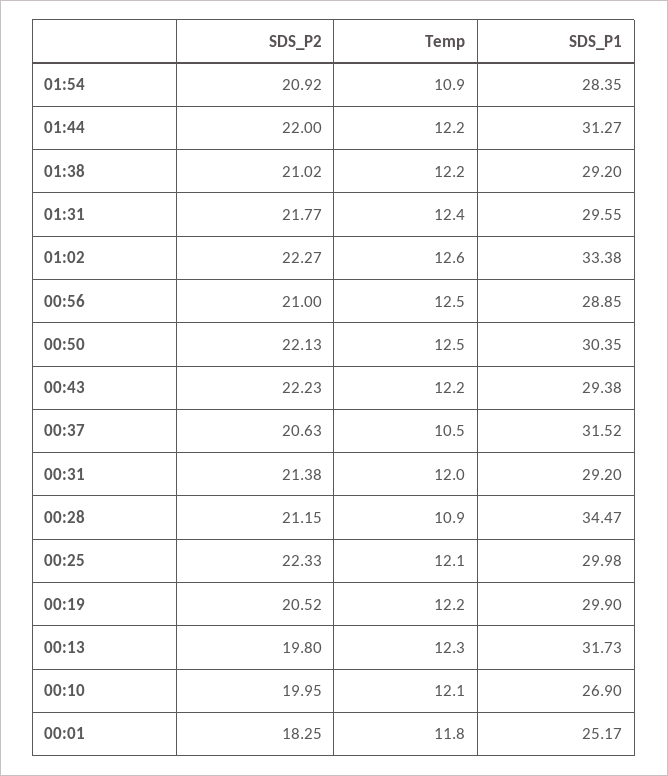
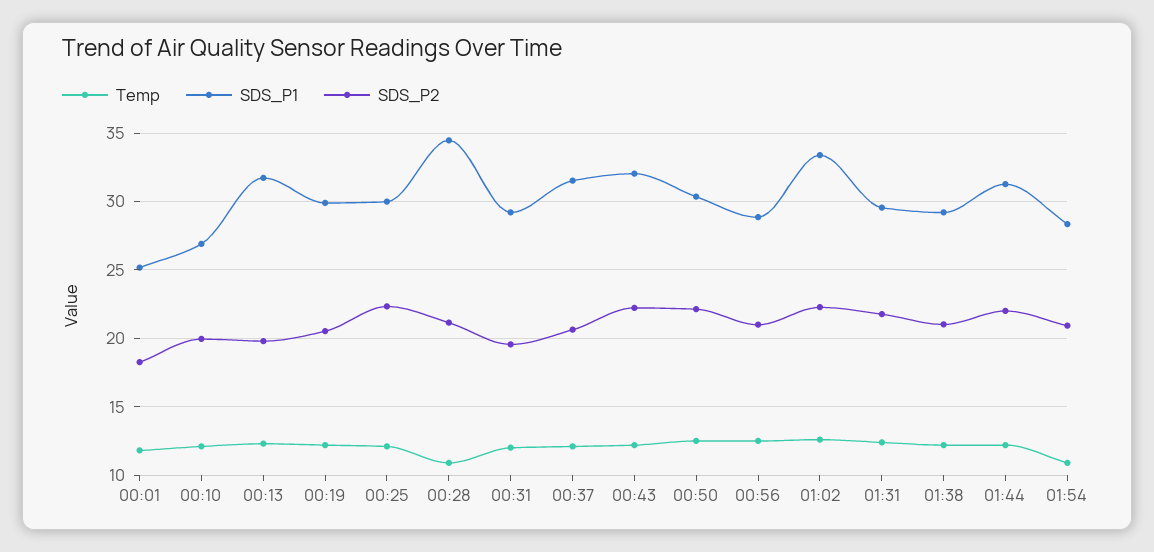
SDS_P1, 00:43: 29.38 -> 32
Temp, 00:37: 10.5 -> 12
SDS_P2, 00:31: 21.38 -> 19.5

